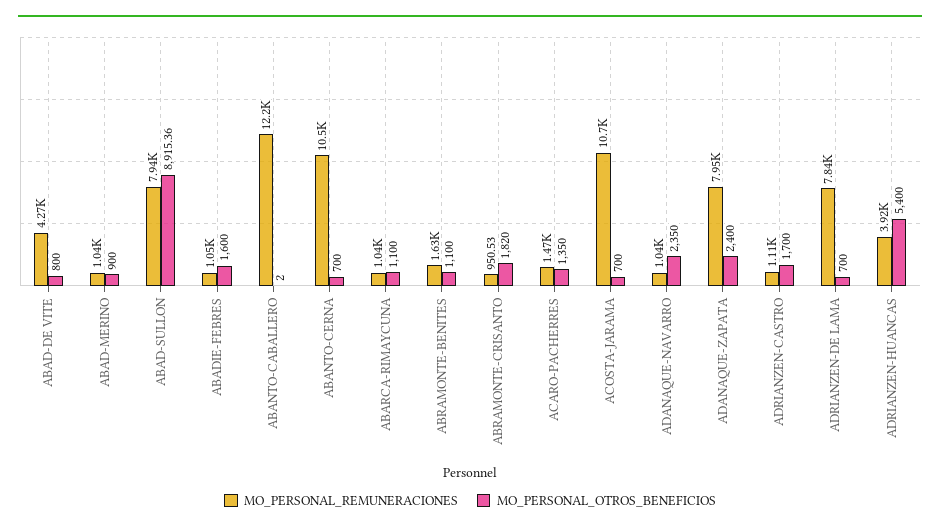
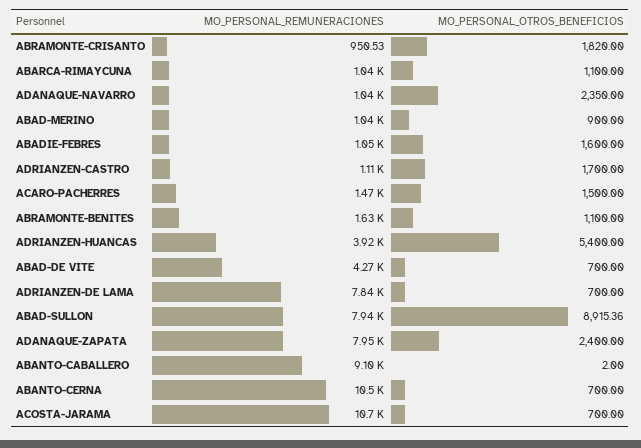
MO_PERSONAL_OTROS_BENEFICIOS, ABAD-DE VITE: 800 -> 700
MO_PERSONAL_REMUNERACIONES, ABANTO-CABALLERO: 12200 -> 9100
MO_PERSONAL_OTROS_BENEFICIOS, ACARO-PACHERRES: 1350 -> 1500

